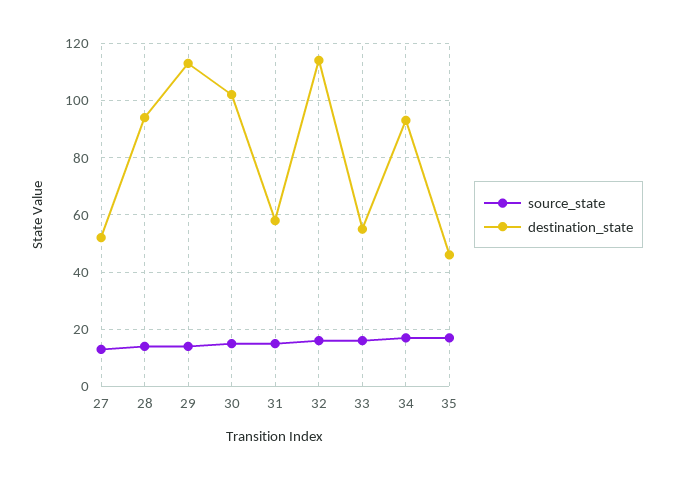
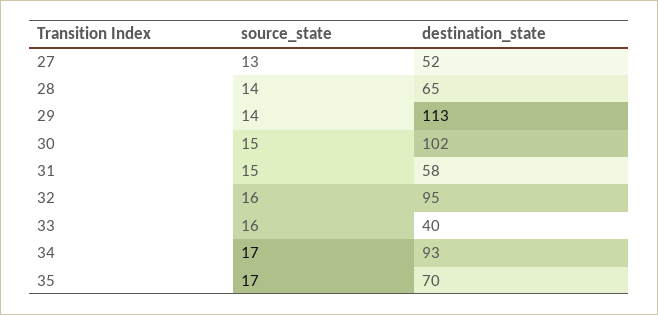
destination_state, 28: 95 -> 65
destination_state, 32: 115 -> 95
destination_state, 33: 55 -> 40
destination_state, 35: 45 -> 70

